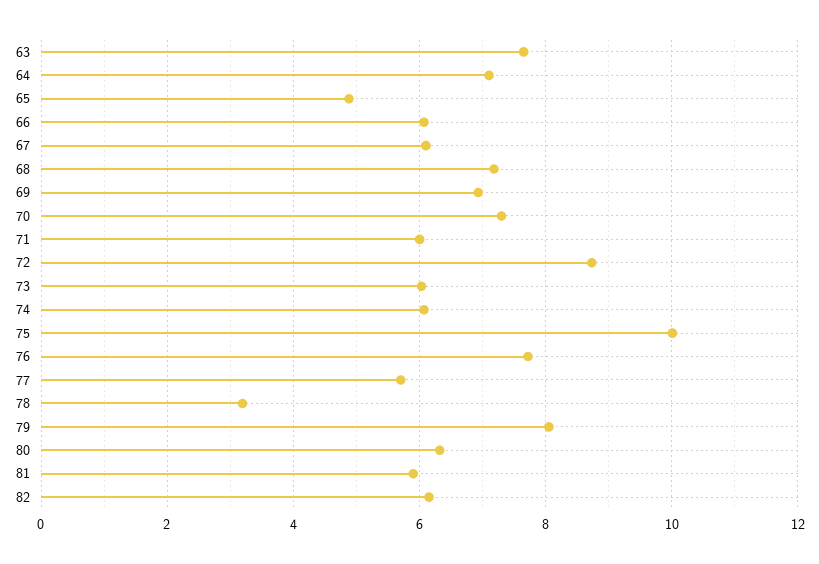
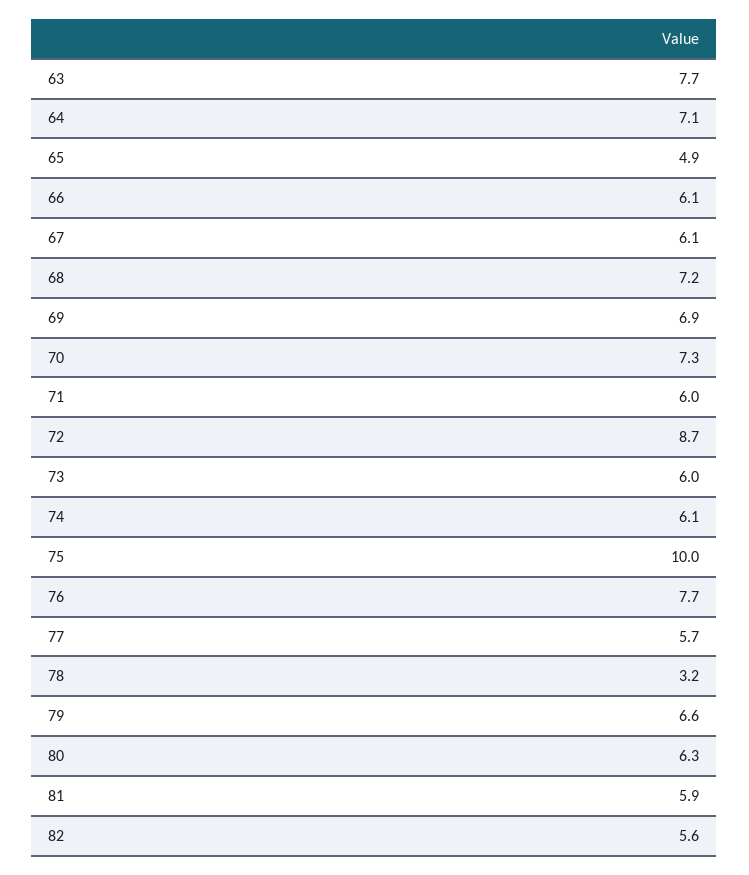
79: 8 -> 6.6
82: 6.2 -> 5.6

